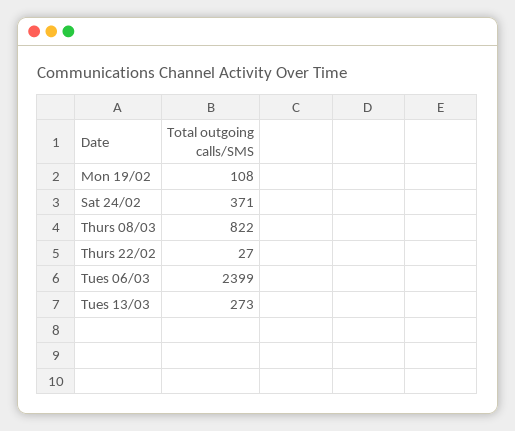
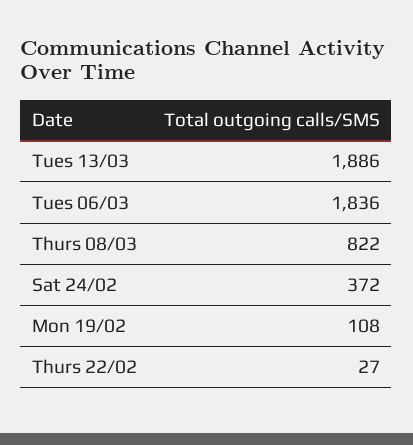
Sat 24/02: 371 -> 372
Tues 06/03: 2399 -> 1836
Tues 13/03: 273 -> 1886

